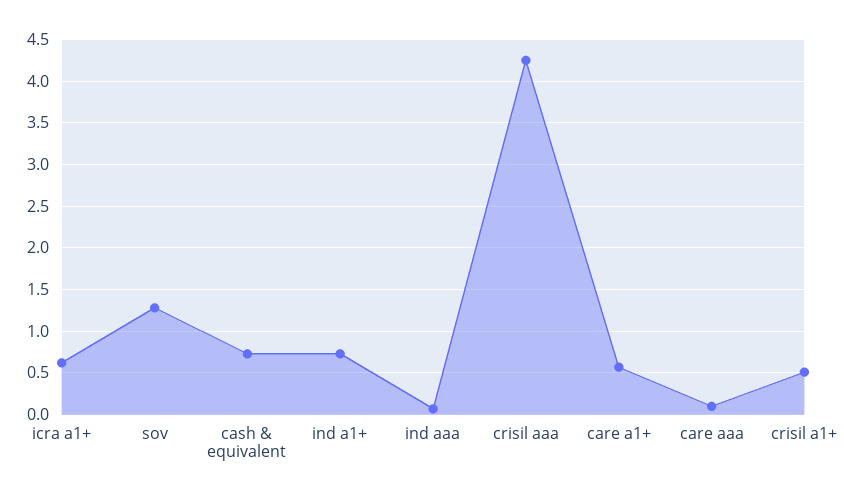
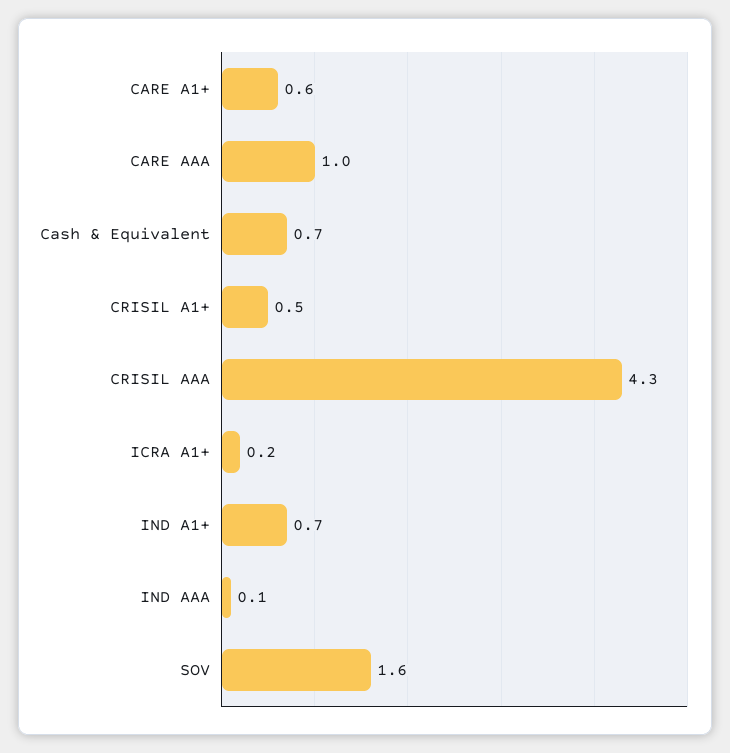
icra a1+: 0.6 -> 0.2
sov: 1.3 -> 1.6
care aaa: 0.1 -> 1

